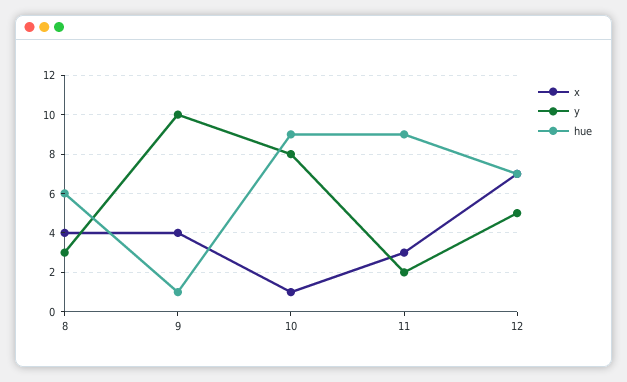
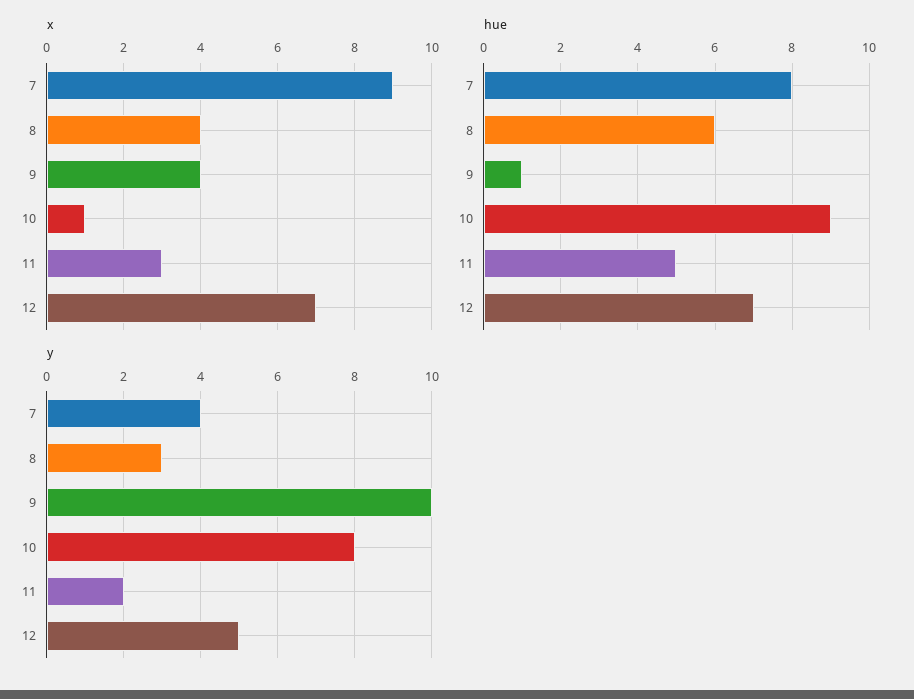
hue, 11: 9 -> 5
x, 7: none -> 9
hue, 7: none -> 8
y, 7: none -> 4

